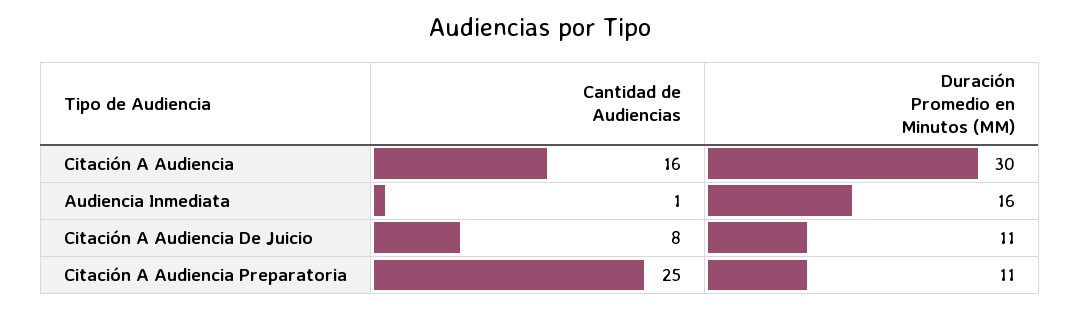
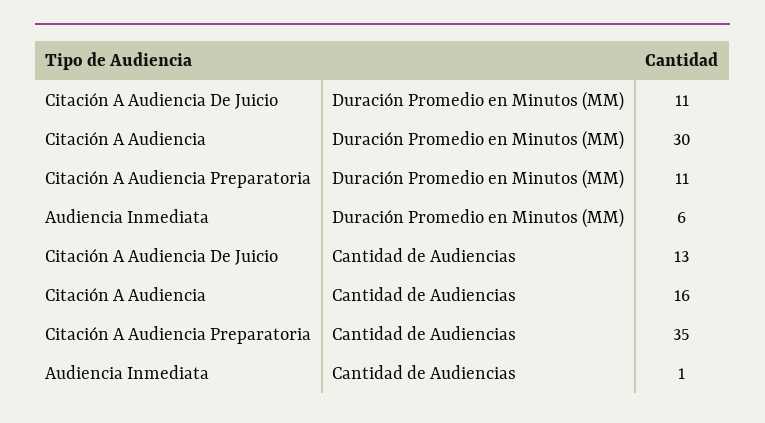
Duración Promedio en Minutos (MM), Audiencia Inmediata: 16 -> 6
Cantidad de Audiencias, Citación A Audiencia De Juicio: 8 -> 13
Cantidad de Audiencias, Citación A Audiencia Preparatoria: 25 -> 35

